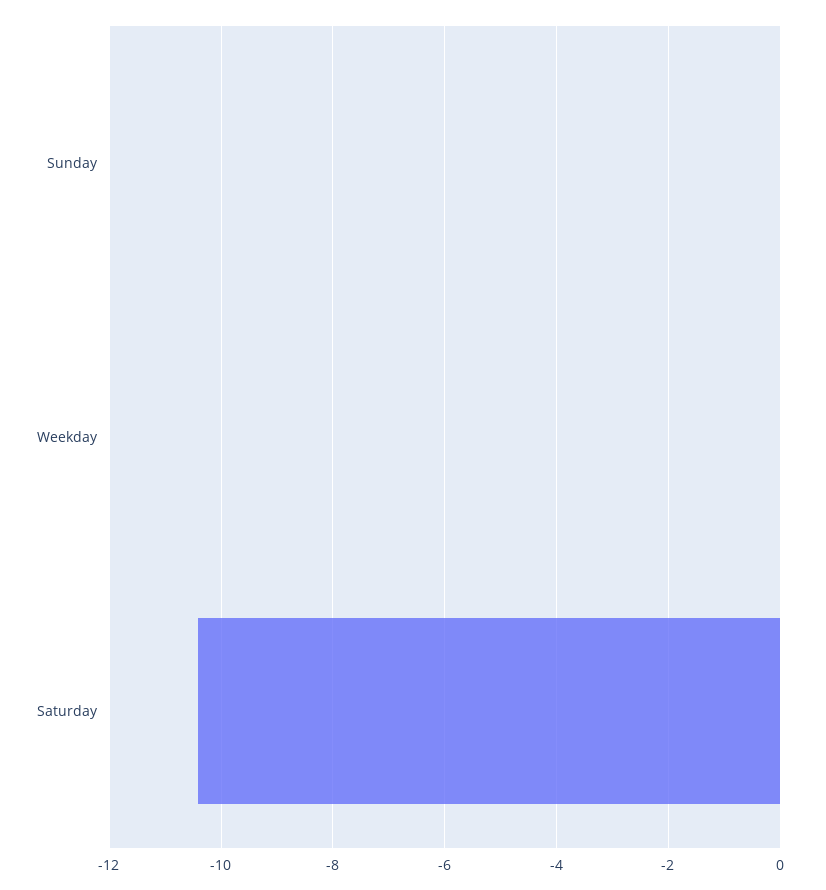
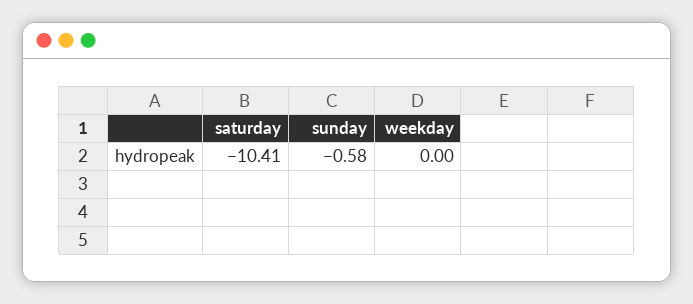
Sunday: 0 -> -0.58

